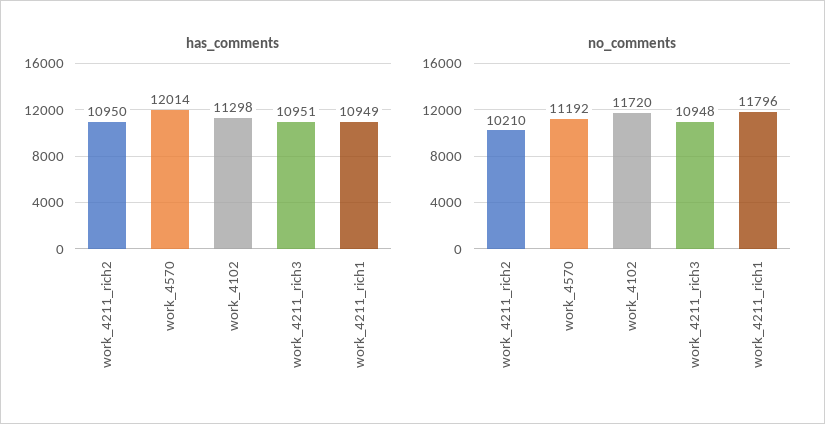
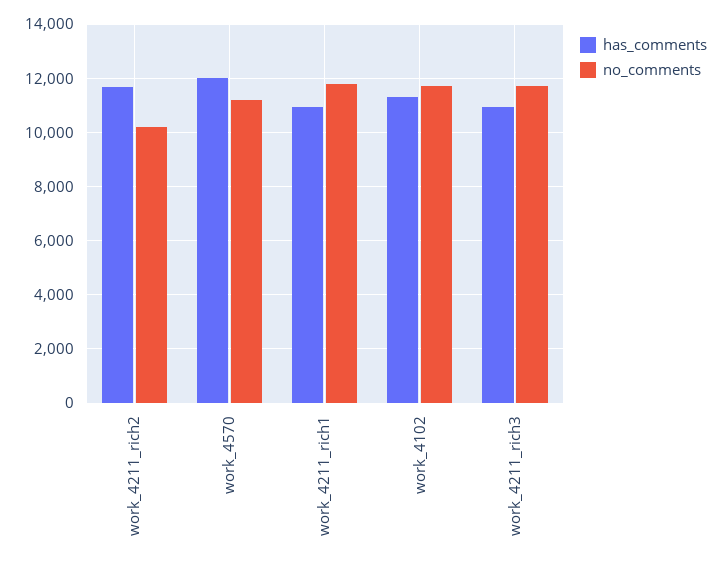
has_comments, work_4211_rich2: 10950 -> 11750
no_comments, work_4211_rich3: 10948 -> 11750

